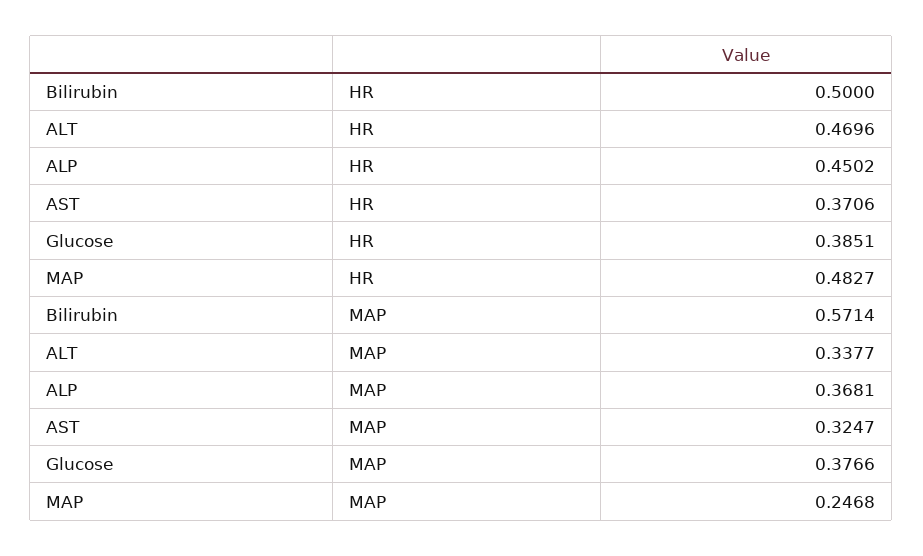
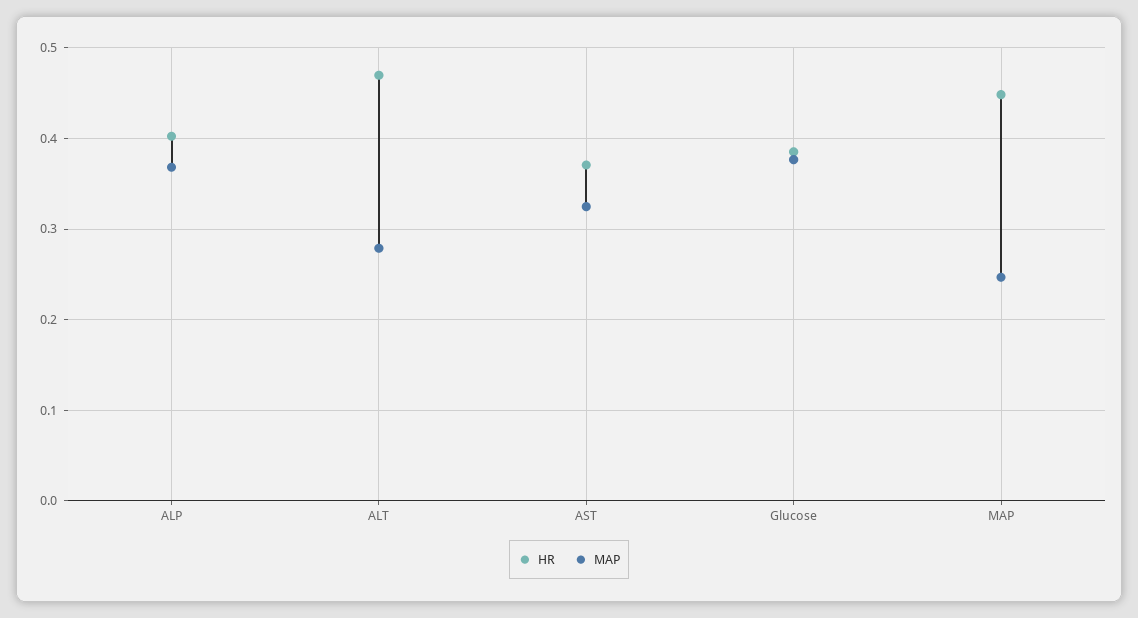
HR, Bilirubin: 0.5 -> none
HR, ALP: 0.4502 -> 0.4
HR, MAP: 0.4827 -> 0.45
MAP, Bilirubin: 0.5714 -> none
MAP, ALT: 0.3377 -> 0.28

